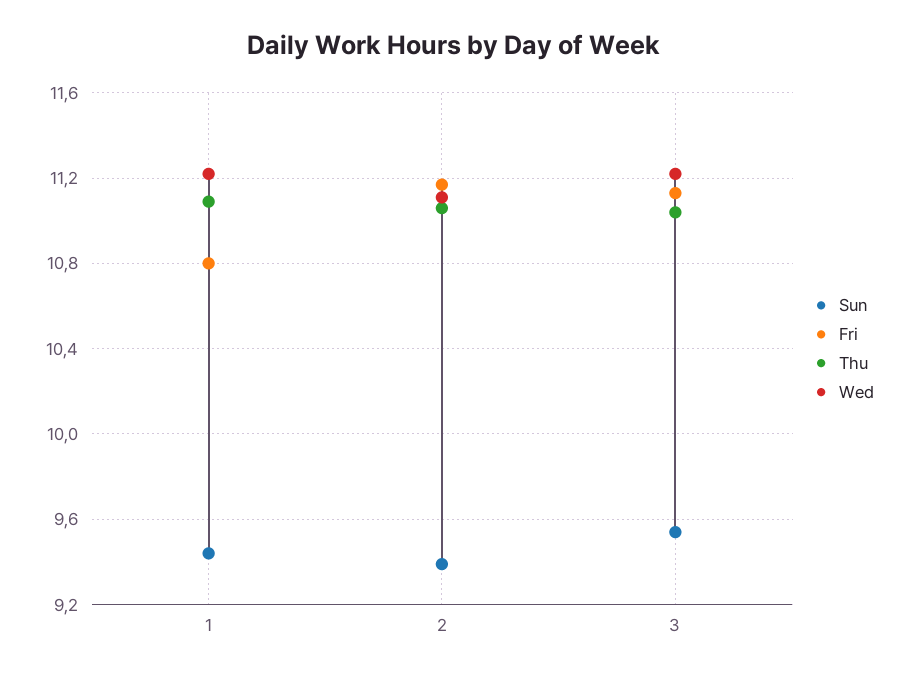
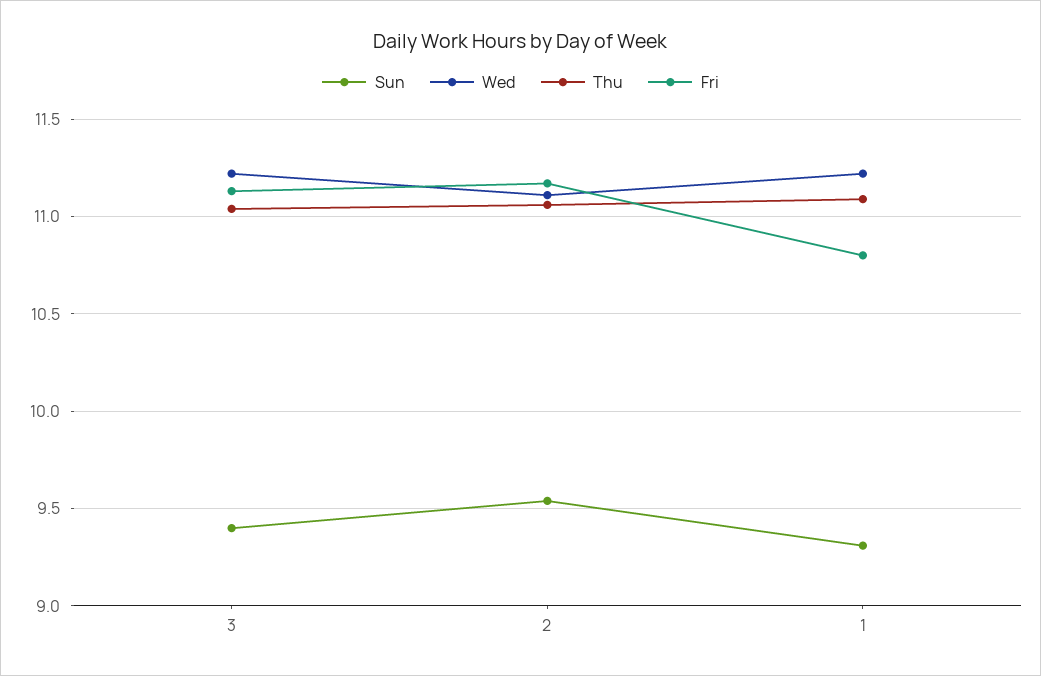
Sun, 1: 9.45 -> 9.3
Sun, 2: 9.4 -> 9.55
Sun, 3: 9.55 -> 9.4

